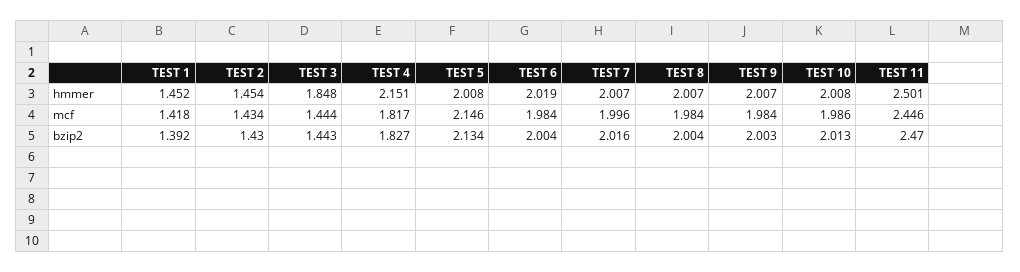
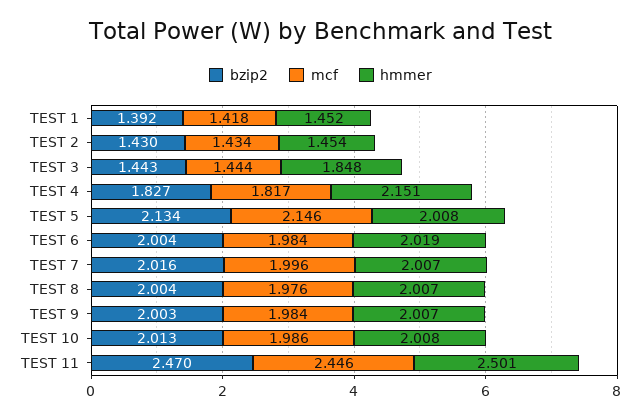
mcf, TEST 8: 1.984 -> 1.976

